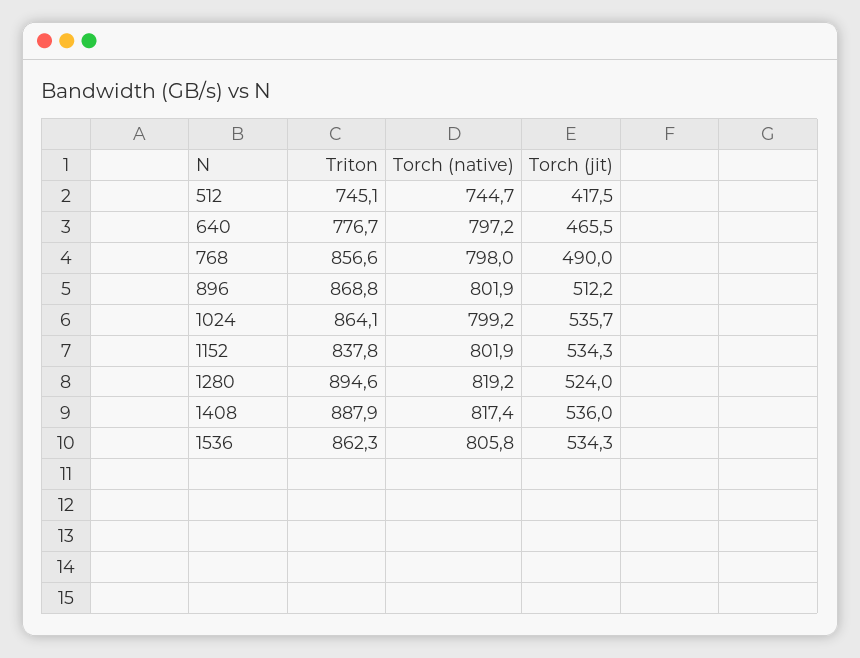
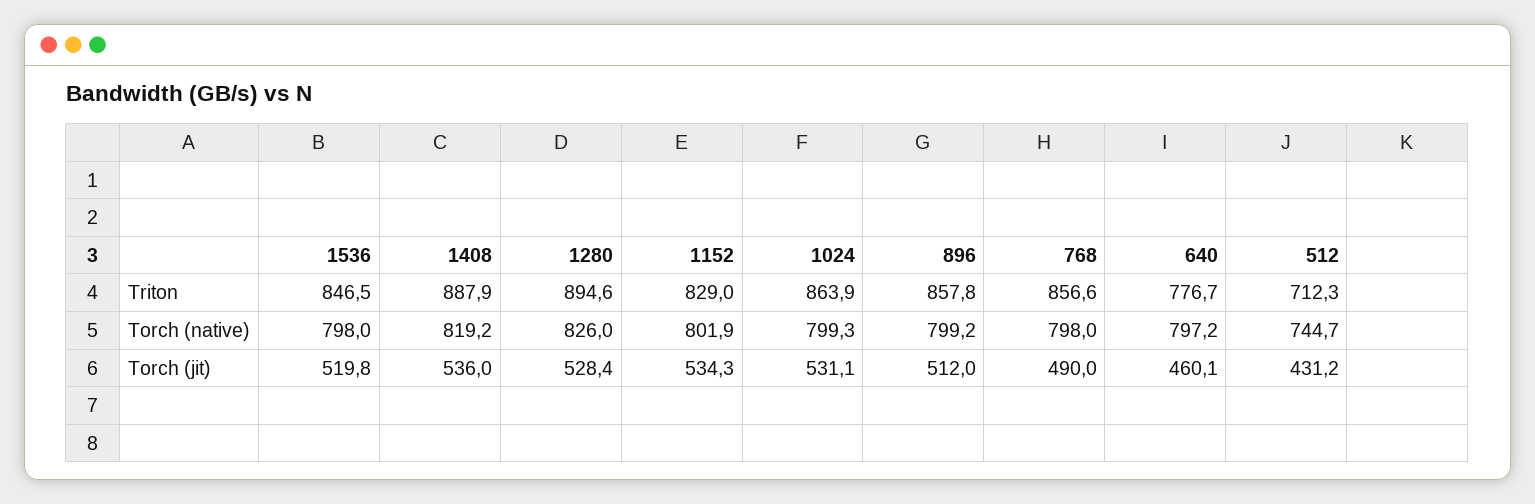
Triton, 512: 745.1 -> 712.3
Torch (jit), 512: 417.5 -> 431.2
Torch (jit), 640: 465.5 -> 460.1
Triton, 896: 868.8 -> 857.8
Torch (native), 896: 801.9 -> 799.2
Torch (jit), 896: 512.2 -> 512
Triton, 1024: 864.1 -> 863.9
Torch (native), 1024: 799.2 -> 799.3
Torch (jit), 1024: 535.7 -> 531.1
Triton, 1152: 837.8 -> 829
Torch (native), 1280: 819.2 -> 826
Torch (jit), 1280: 524 -> 528.4
Torch (native), 1408: 817.4 -> 819.2
Triton, 1536: 862.3 -> 846.5
Torch (native), 1536: 805.8 -> 798
Torch (jit), 1536: 534.3 -> 519.8

